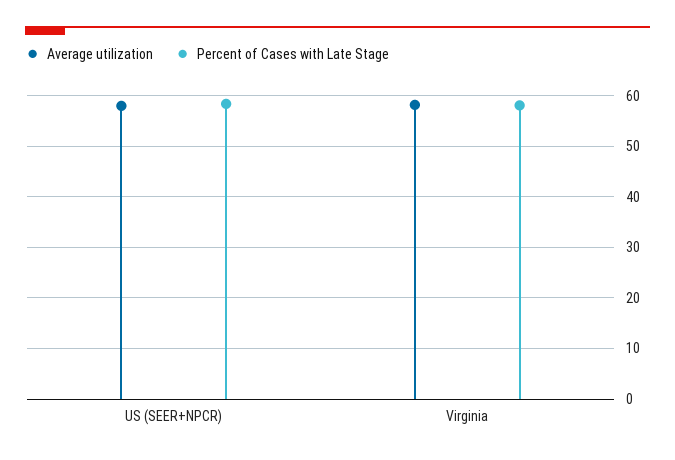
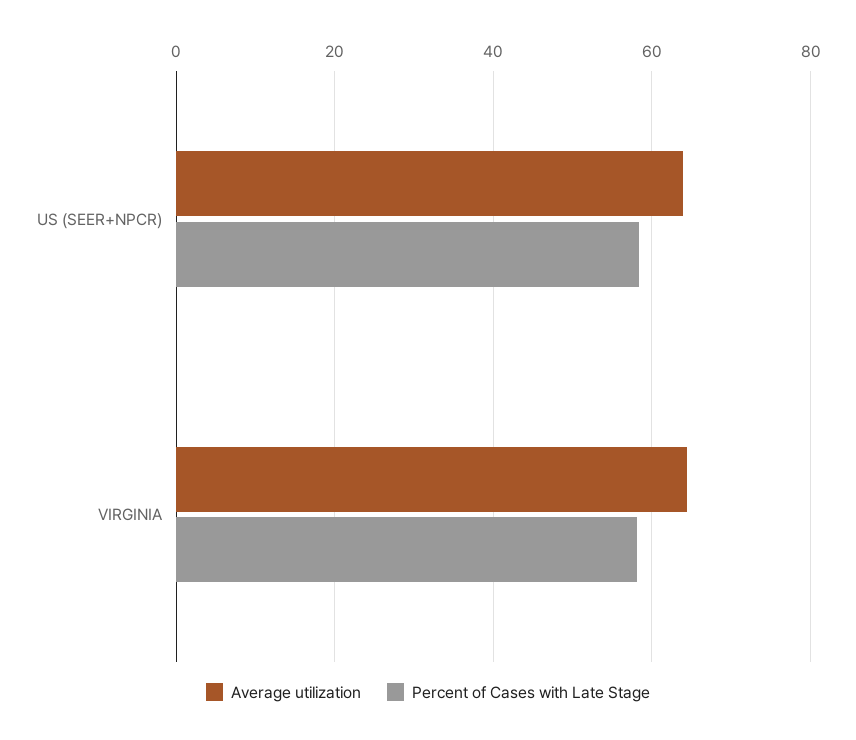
Average utilization, US (SEER+NPCR): 58 -> 64
Average utilization, Virginia: 58 -> 64

